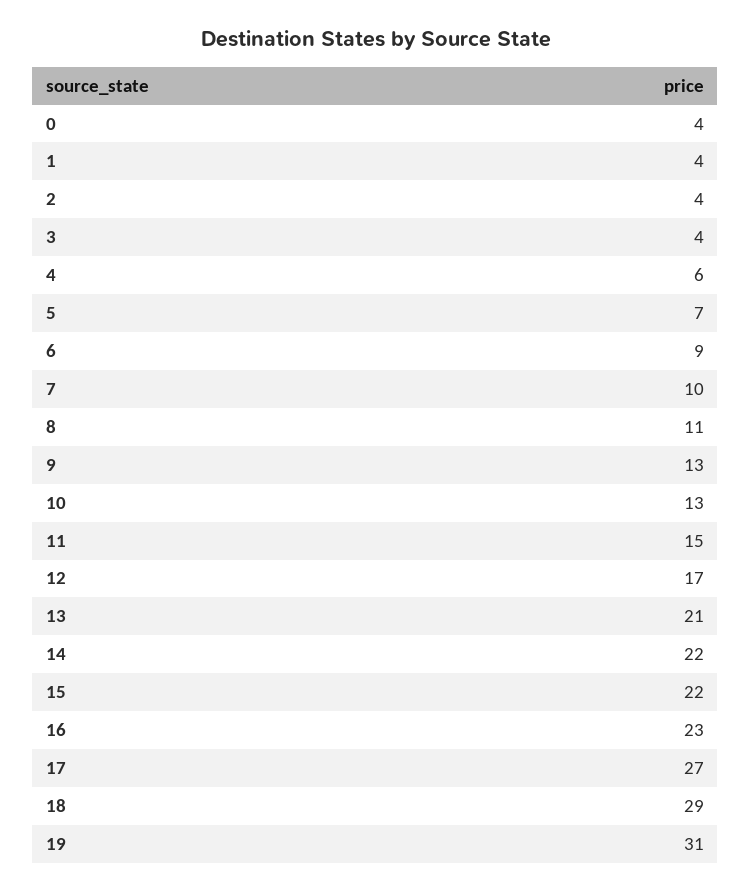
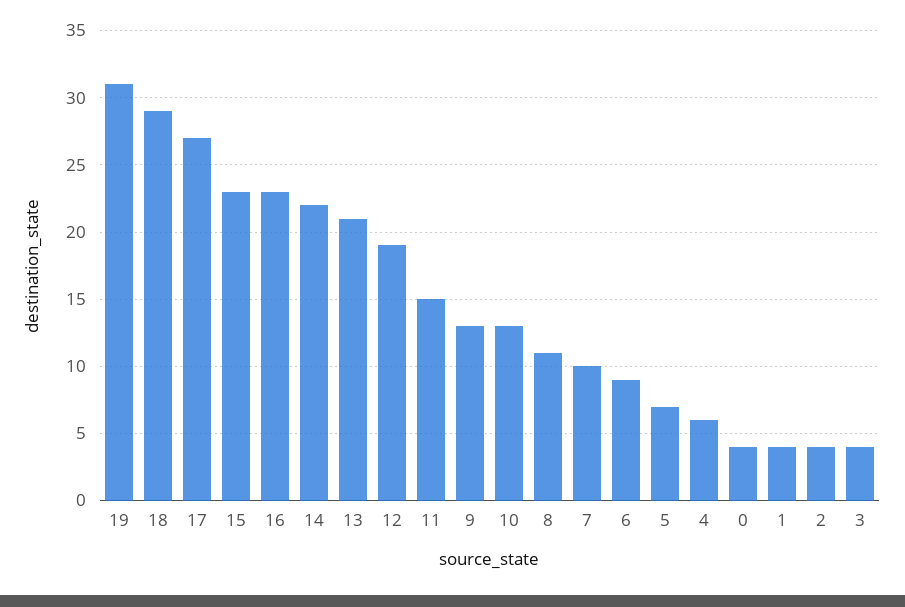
12: 17 -> 19
15: 22 -> 23

